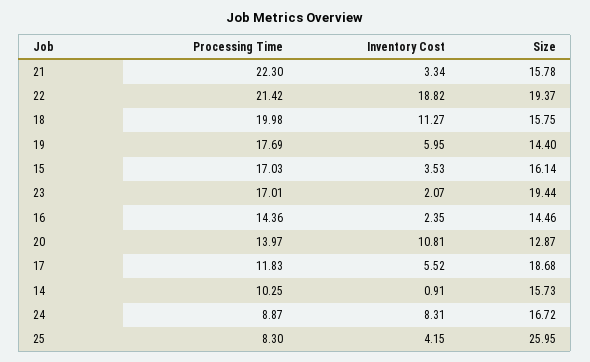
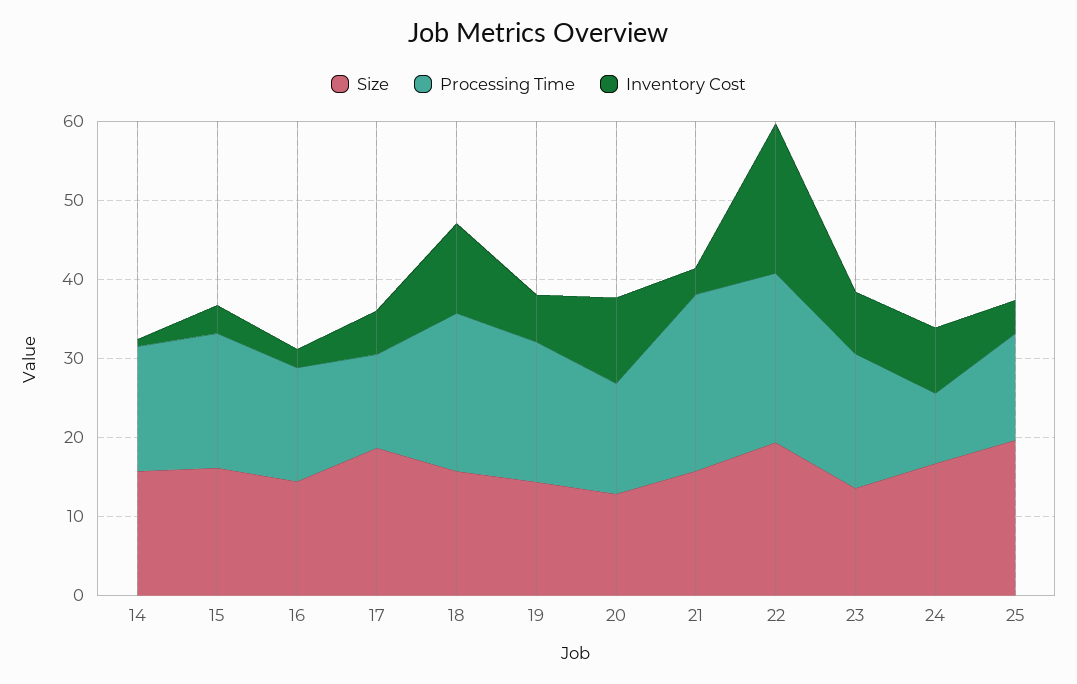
Inventory Cost, 23: 2.07 -> 8
Size, 23: 19.44 -> 14
Processing Time, 14: 10.25 -> 16
Processing Time, 25: 8.3 -> 14
Size, 25: 25.95 -> 20

